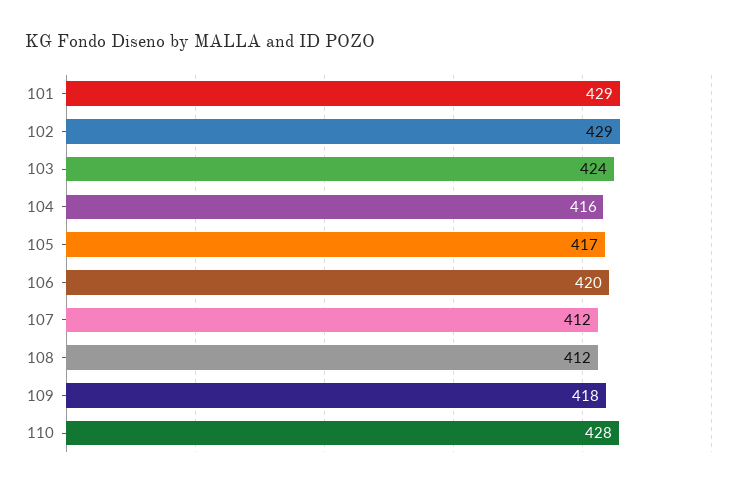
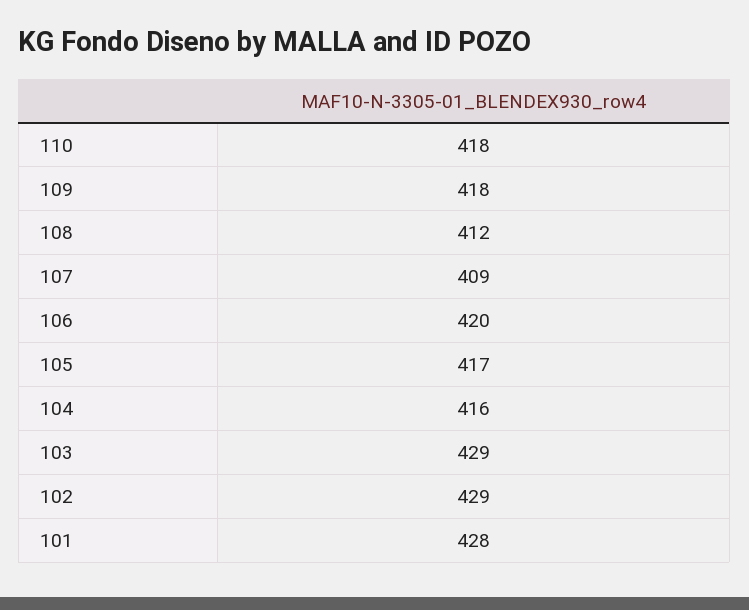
101: 429 -> 428
103: 424 -> 429
107: 412 -> 409
110: 428 -> 418

